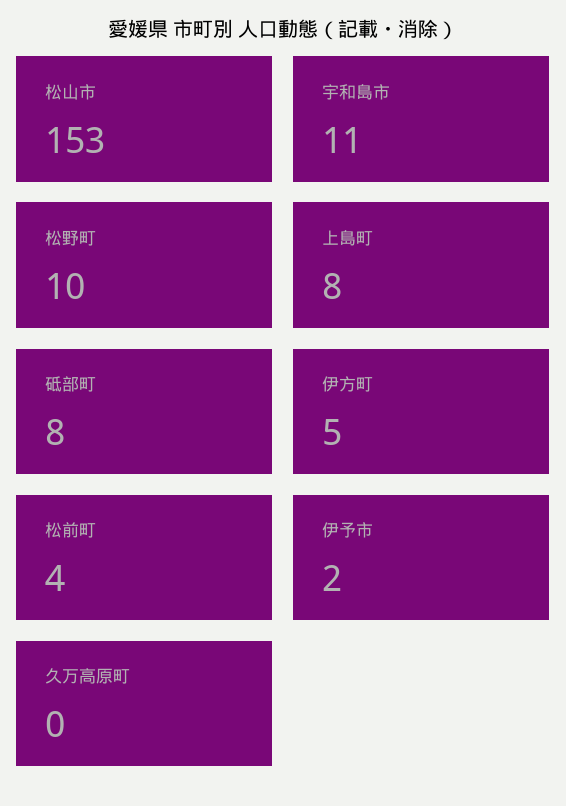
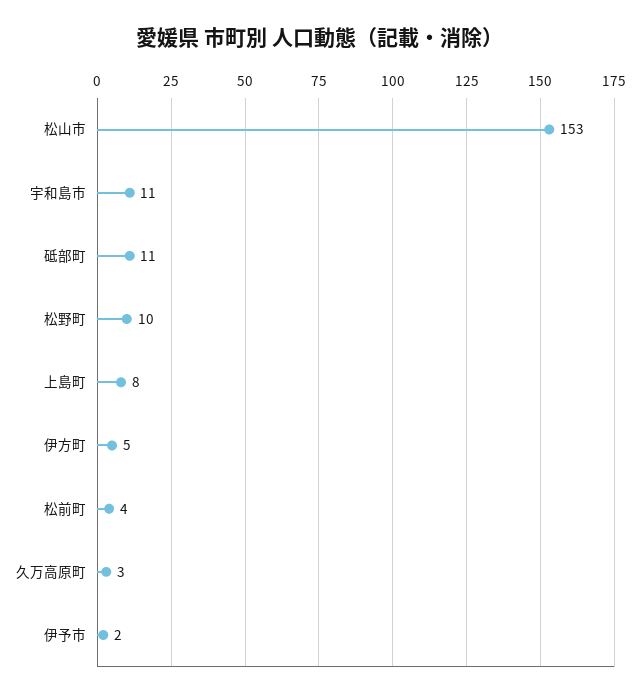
砥部町: 8 -> 11
久万高原町: 0 -> 3

